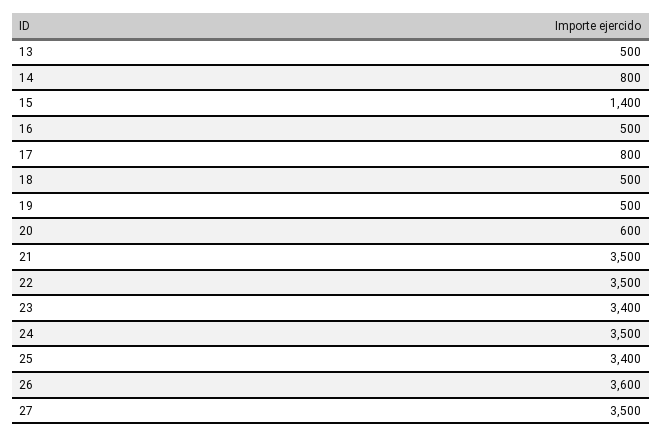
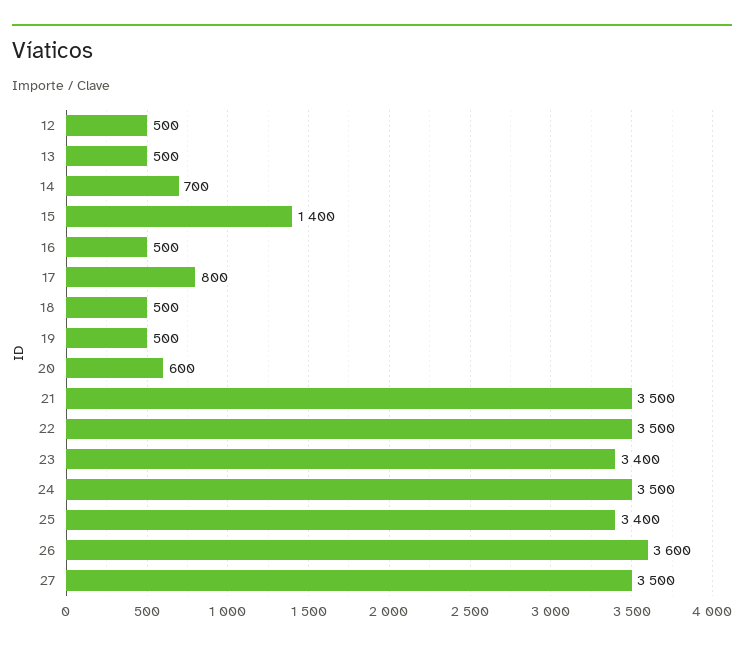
14: 800 -> 700
12: none -> 500

